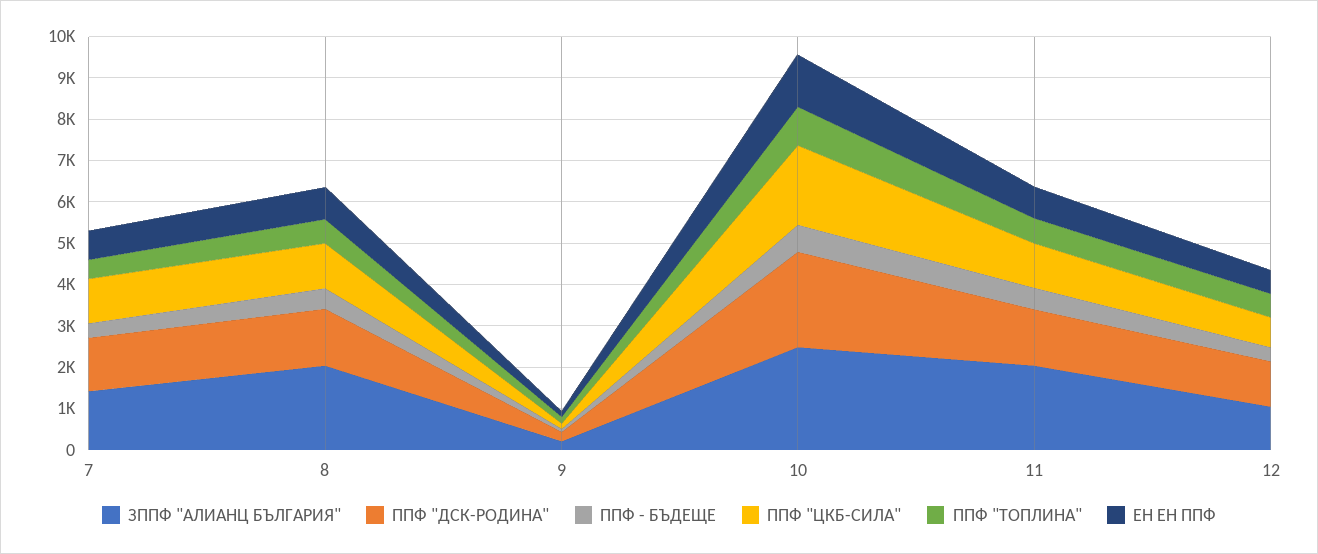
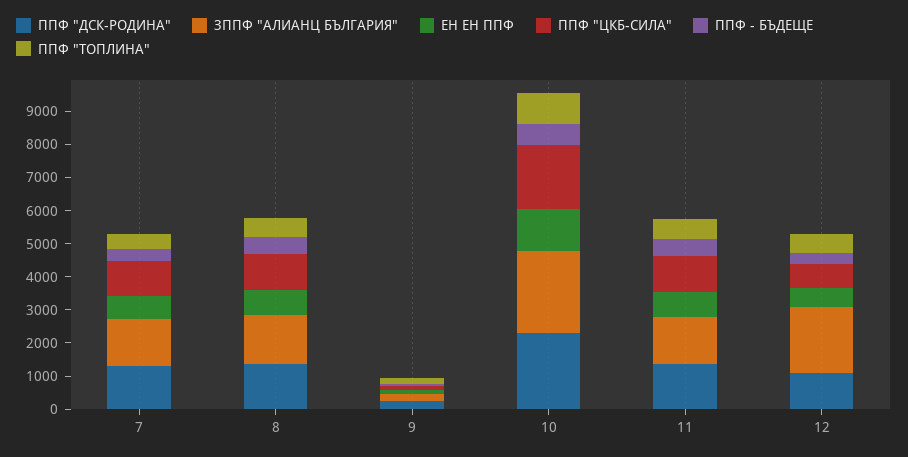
ЗППФ "АЛИАНЦ БЪЛГАРИЯ", 8: 2000 -> 1500
ЗППФ "АЛИАНЦ БЪЛГАРИЯ", 11: 2000 -> 1500
ЗППФ "АЛИАНЦ БЪЛГАРИЯ", 12: 1000 -> 2000

